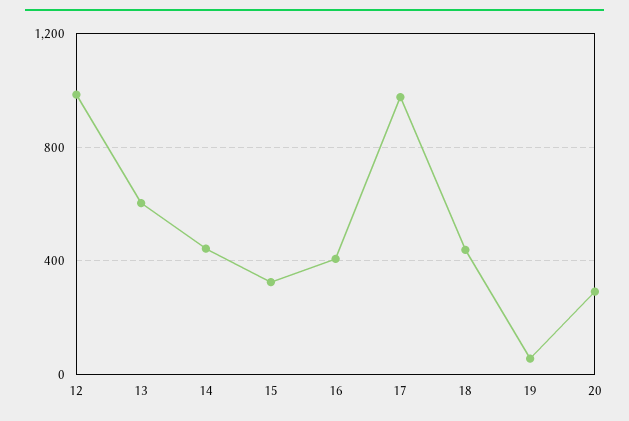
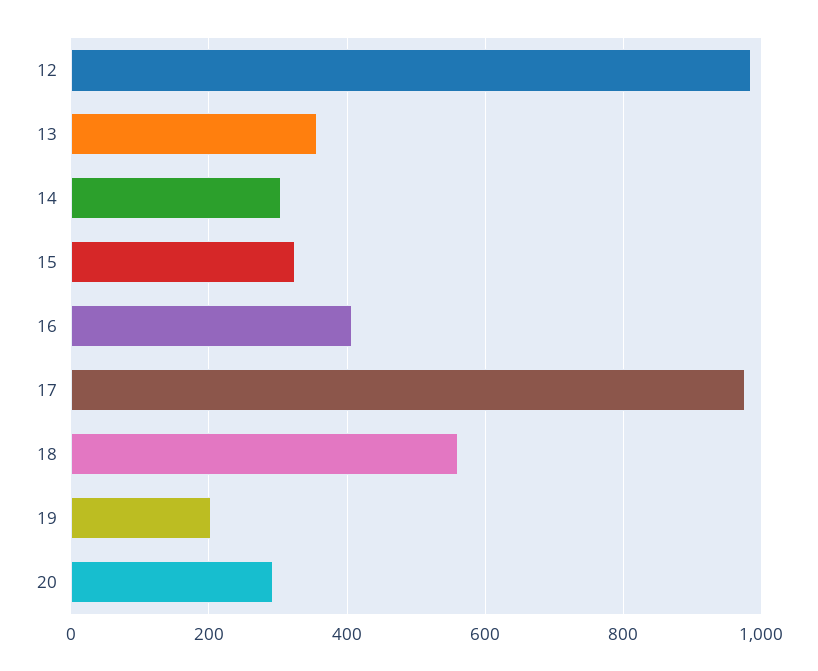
13: 600 -> 360
14: 450 -> 300
18: 450 -> 560
19: 50 -> 200

